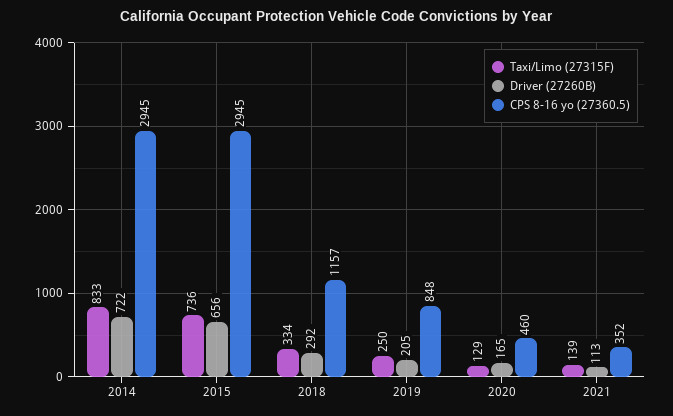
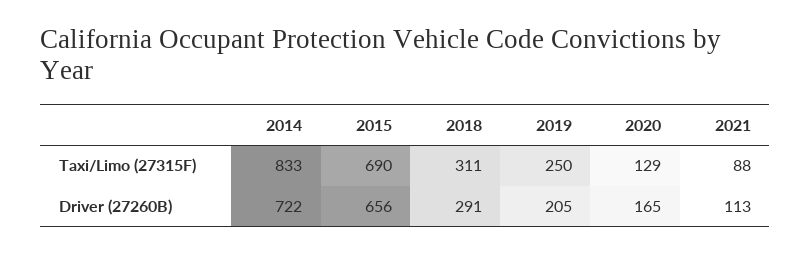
CPS 8-16 yo (27360.5), 2014: 2945 -> none
Taxi/Limo (27315F), 2015: 736 -> 690
CPS 8-16 yo (27360.5), 2015: 2945 -> none
Taxi/Limo (27315F), 2018: 334 -> 311
Driver (27260B), 2018: 292 -> 291
CPS 8-16 yo (27360.5), 2018: 1157 -> none
CPS 8-16 yo (27360.5), 2019: 848 -> none
CPS 8-16 yo (27360.5), 2020: 460 -> none
Taxi/Limo (27315F), 2021: 139 -> 88
CPS 8-16 yo (27360.5), 2021: 352 -> none

